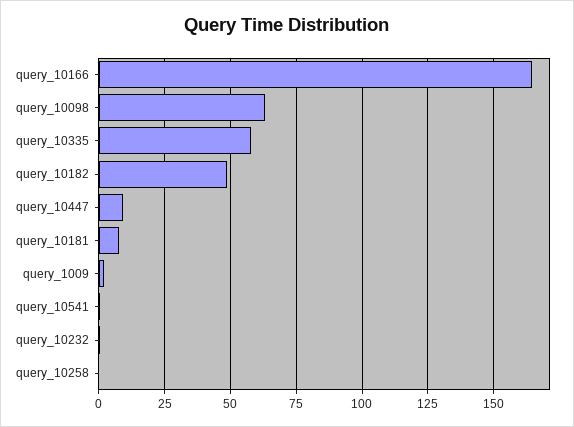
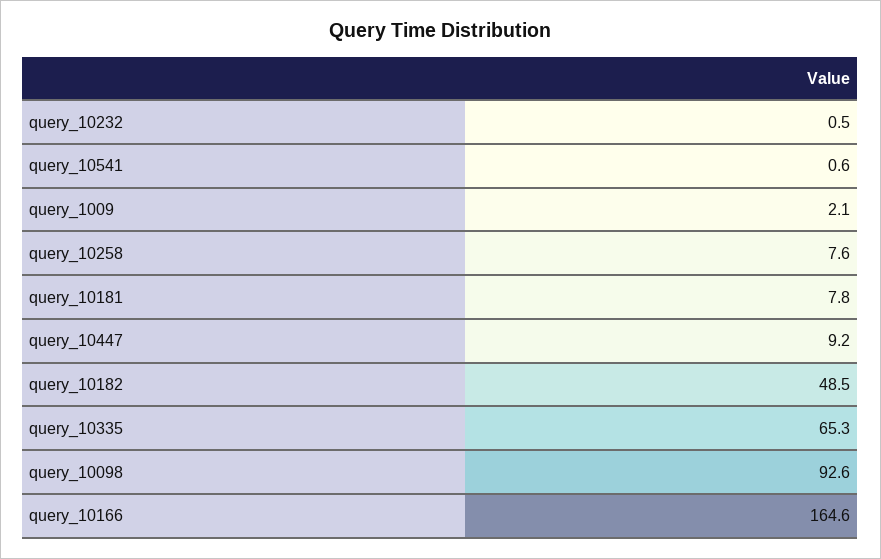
query_10098: 62.5 -> 92.6
query_10335: 57.5 -> 65.3
query_10258: 0 -> 7.6

